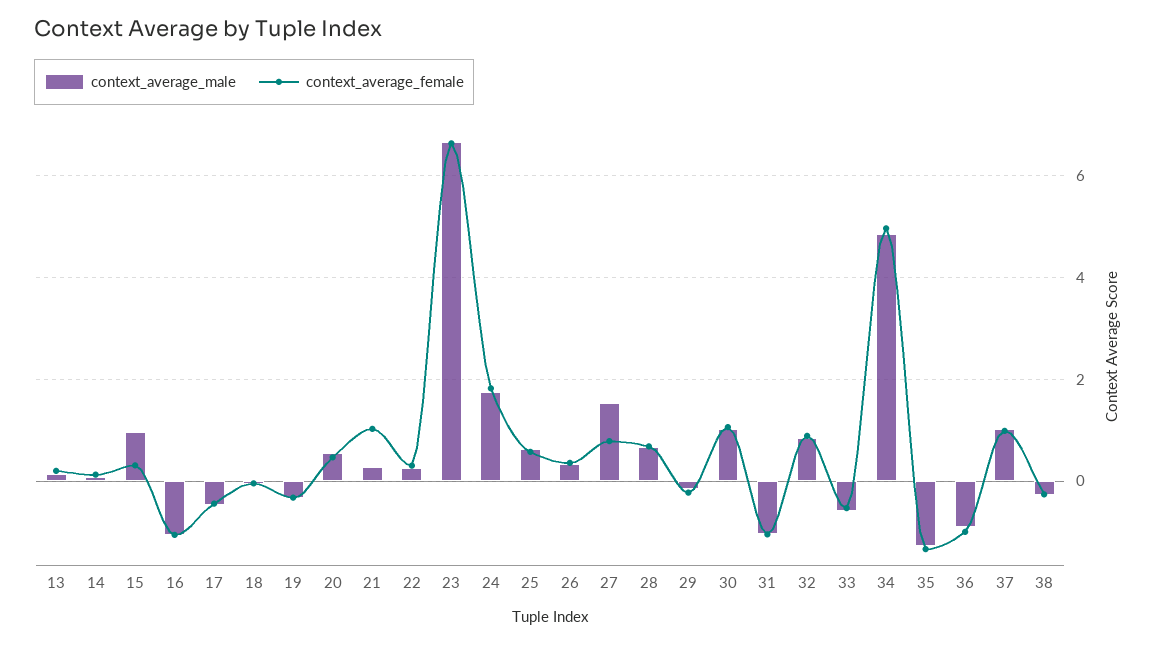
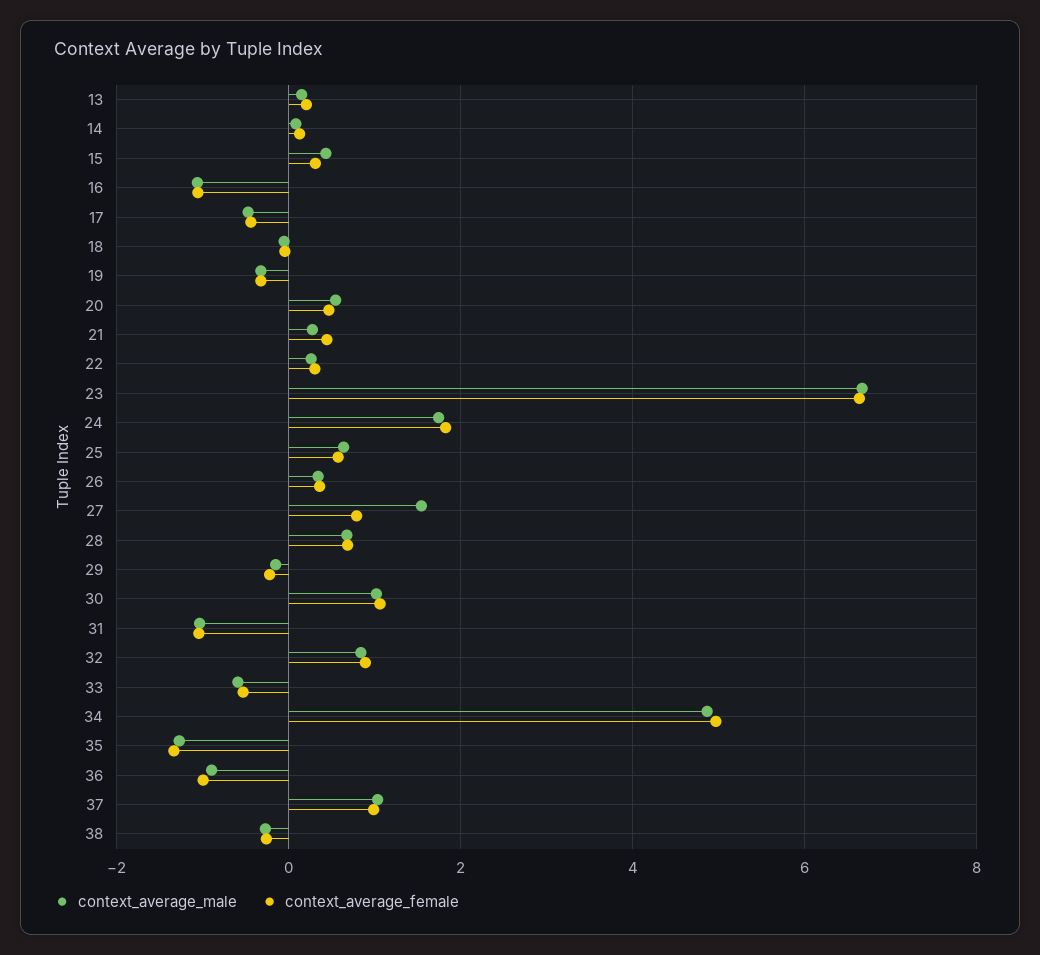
context_average_male, 15: 1 -> 0.4
context_average_female, 21: 1 -> 0.4

